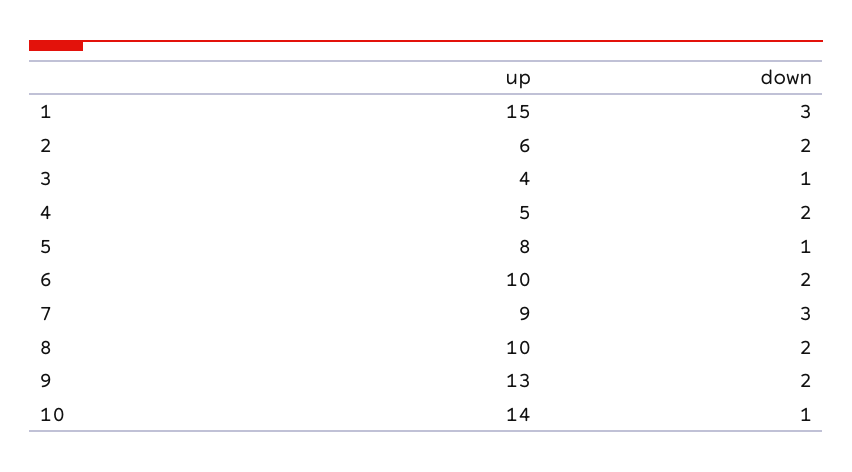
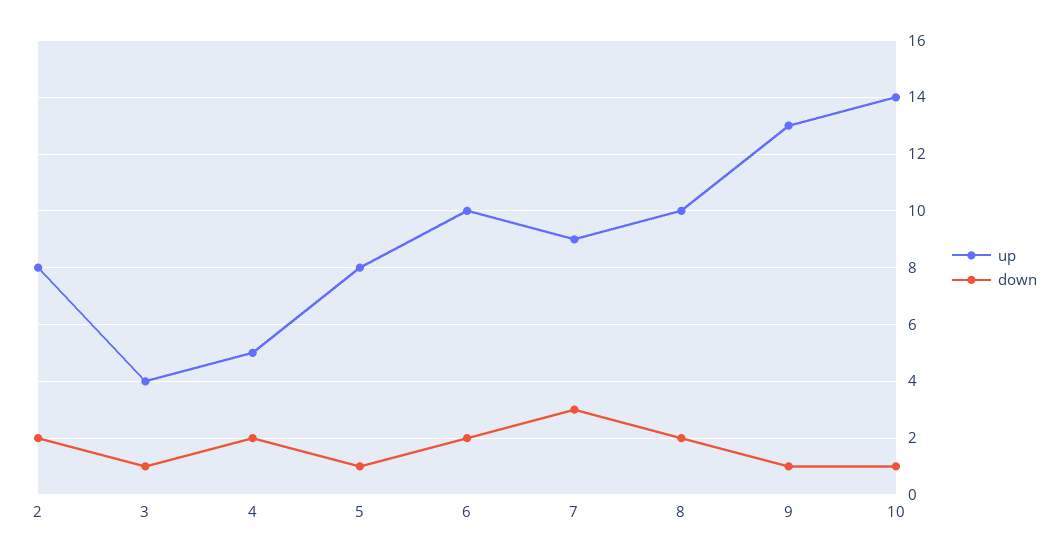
up, 1: 15 -> none
down, 1: 3 -> none
up, 2: 6 -> 8
down, 9: 2 -> 1

